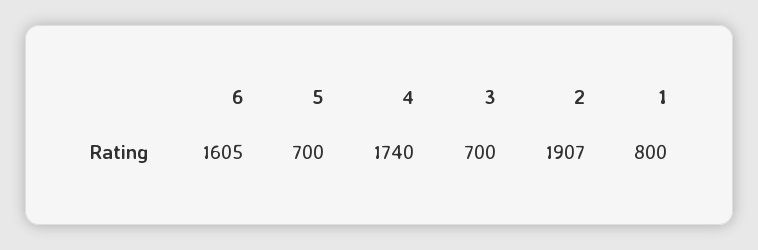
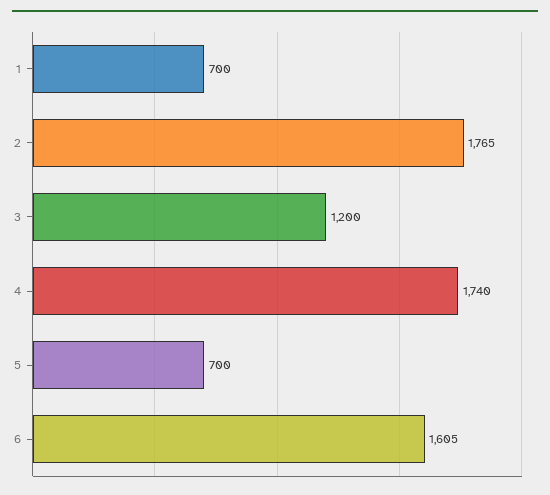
3: 700 -> 1200
2: 1907 -> 1765
1: 800 -> 700

